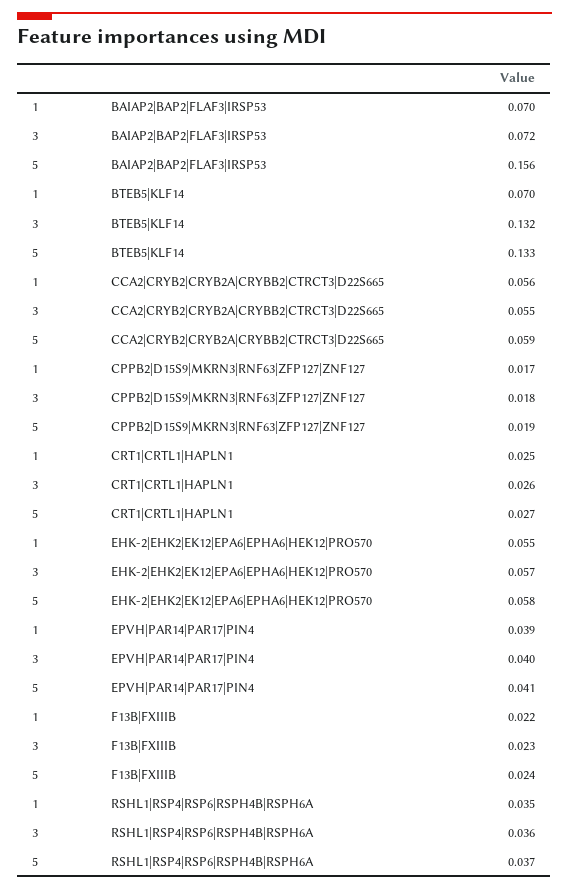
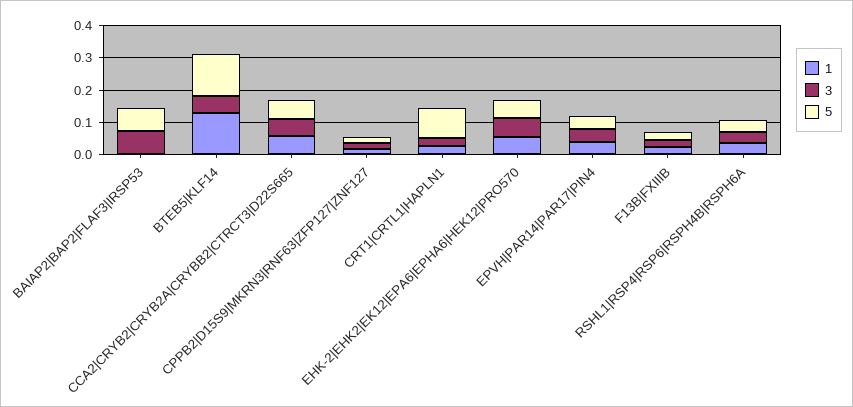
1, BAIAP2|BAP2|FLAF3|IRSP53: 0.07 -> 0
5, BAIAP2|BAP2|FLAF3|IRSP53: 0.156 -> 0.075
1, BTEB5|KLF14: 0.07 -> 0.125
3, BTEB5|KLF14: 0.132 -> 0.05
5, CRT1|CRTL1|HAPLN1: 0.027 -> 0.1

